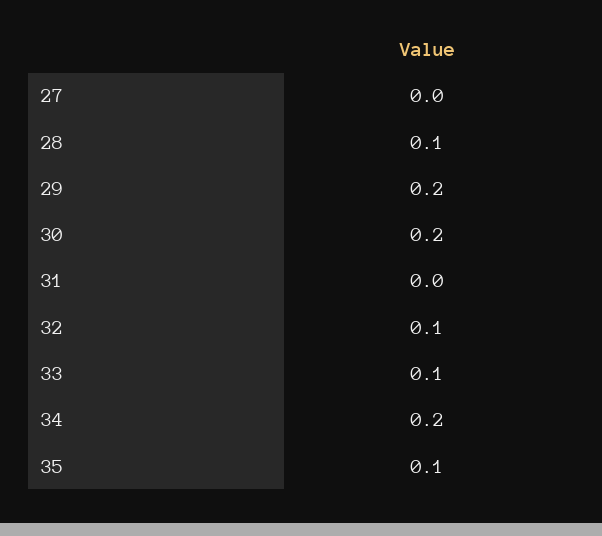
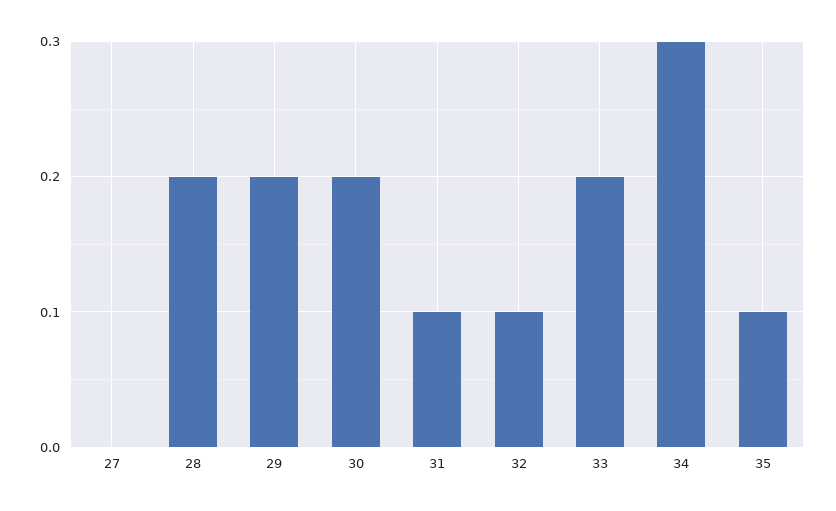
28: 0.1 -> 0.2
31: 0 -> 0.1
33: 0.1 -> 0.2
34: 0.2 -> 0.3

